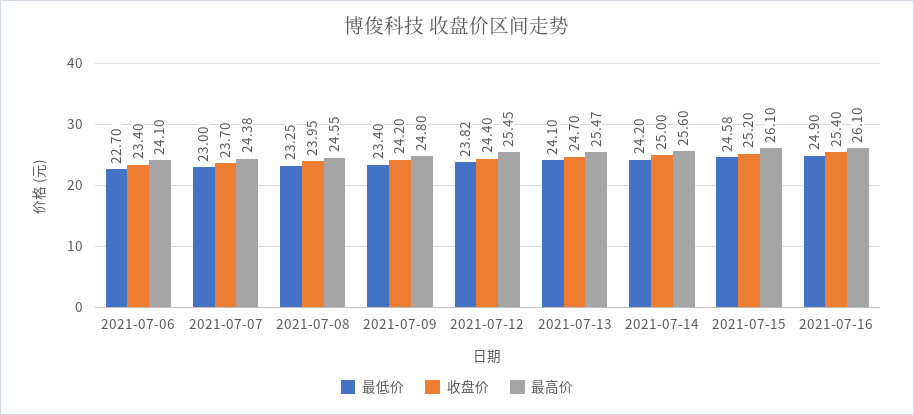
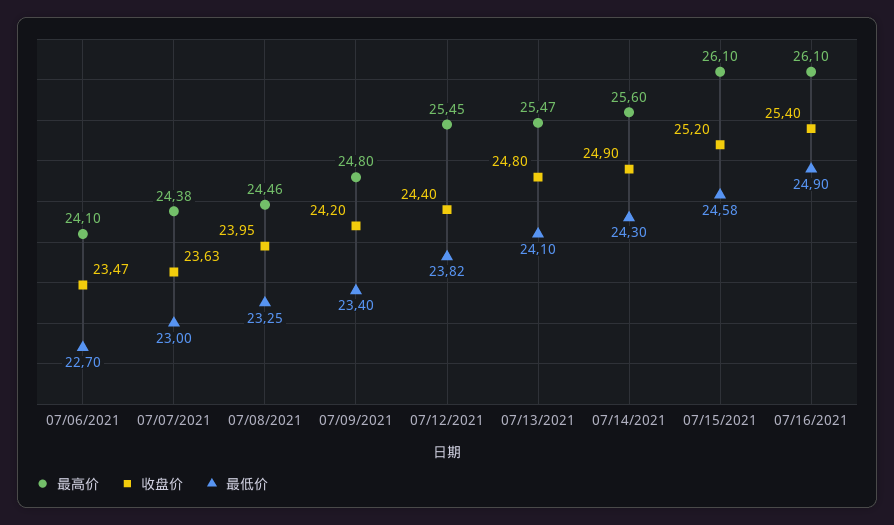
收盘价, 2021-07-06: 23.4 -> 23.47
收盘价, 2021-07-07: 23.7 -> 23.63
最高价, 2021-07-08: 24.55 -> 24.46
收盘价, 2021-07-13: 24.7 -> 24.8
最低价, 2021-07-14: 24.2 -> 24.3
收盘价, 2021-07-14: 25 -> 24.9

